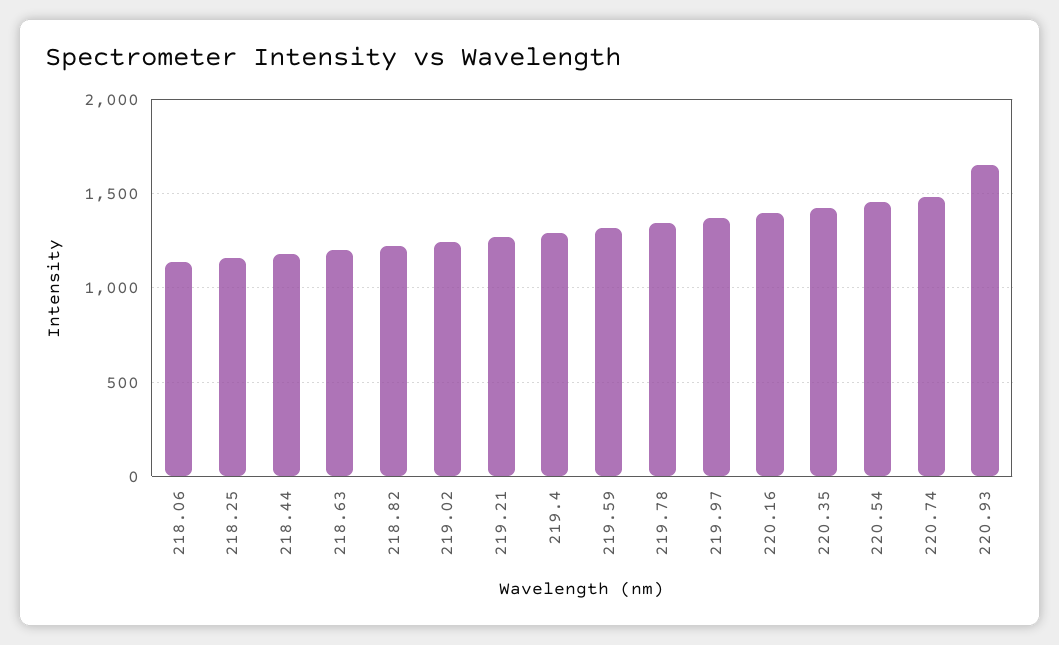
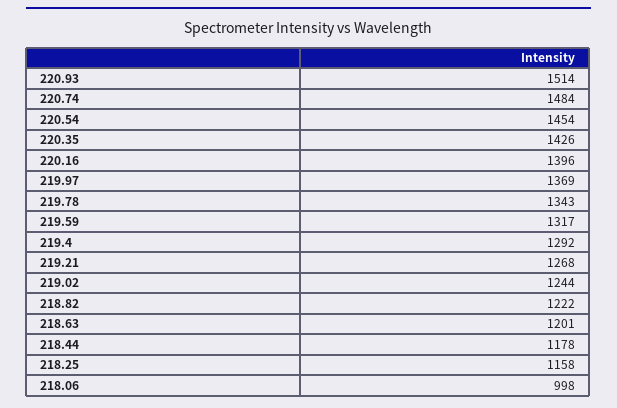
218.06: 1150 -> 998
220.93: 1650 -> 1514

